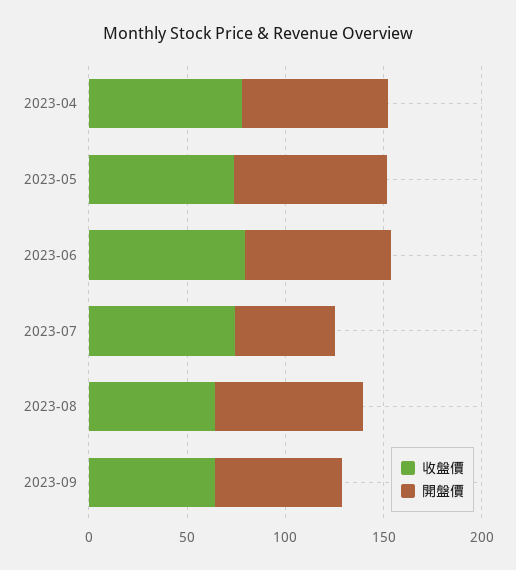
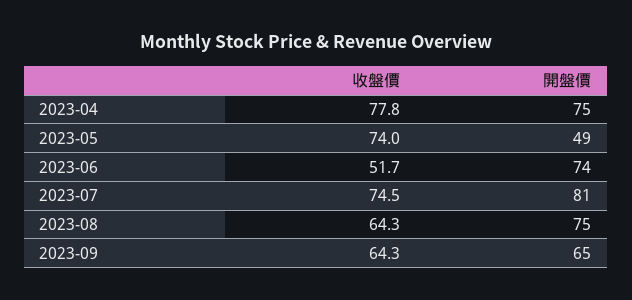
開盤價, 2023-05: 80 -> 49
收盤價, 2023-06: 80 -> 51.7
開盤價, 2023-07: 50 -> 81

